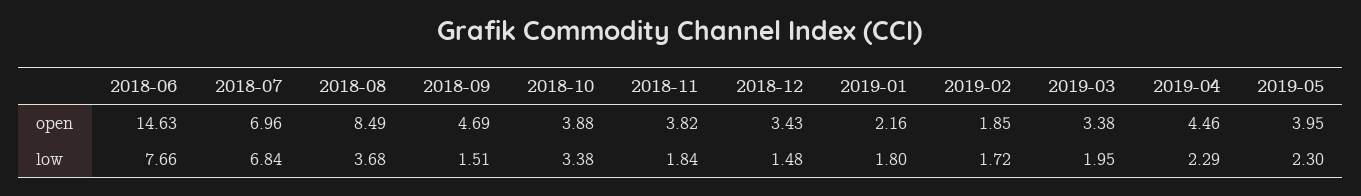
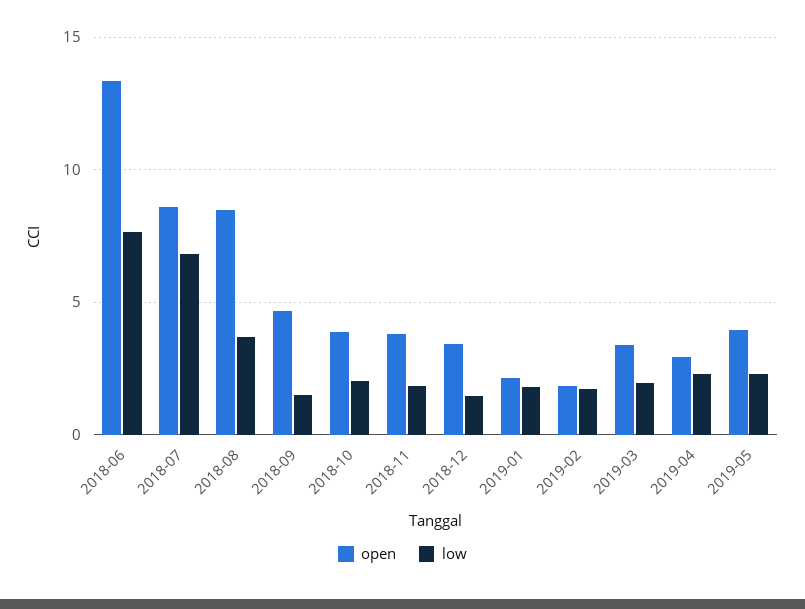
open, 2018-06: 14.63 -> 13.5
open, 2018-07: 6.96 -> 8.5
open, 2019-04: 4.46 -> 3
low, 2018-10: 3.38 -> 2

